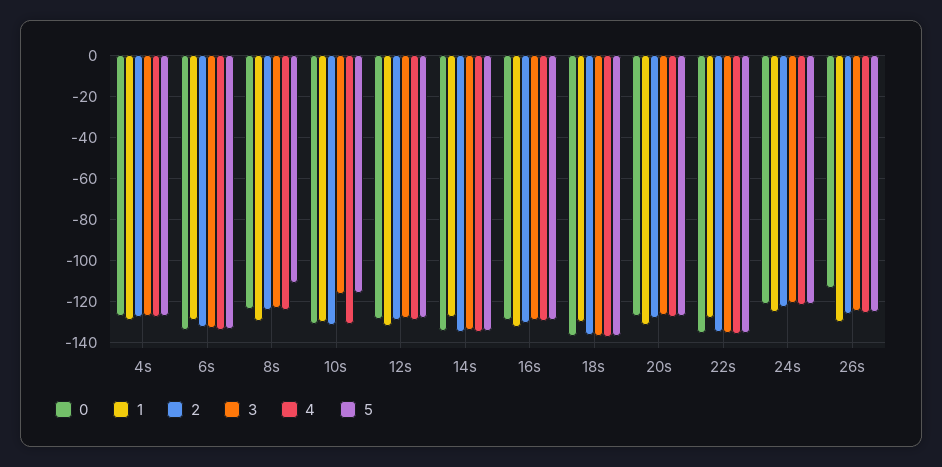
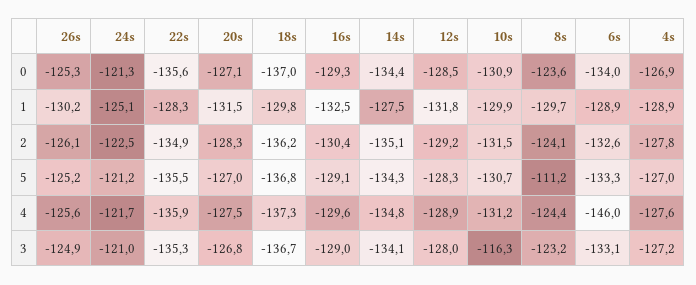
4, 6s: -135 -> -146
5, 10s: -115 -> -130.7
0, 26s: -115 -> -125.3

